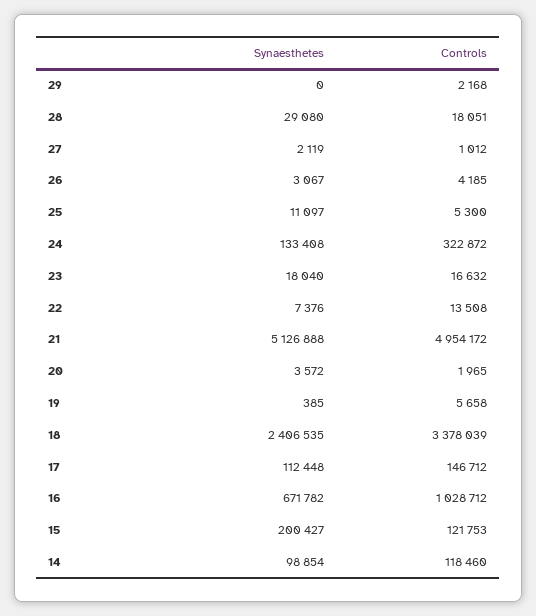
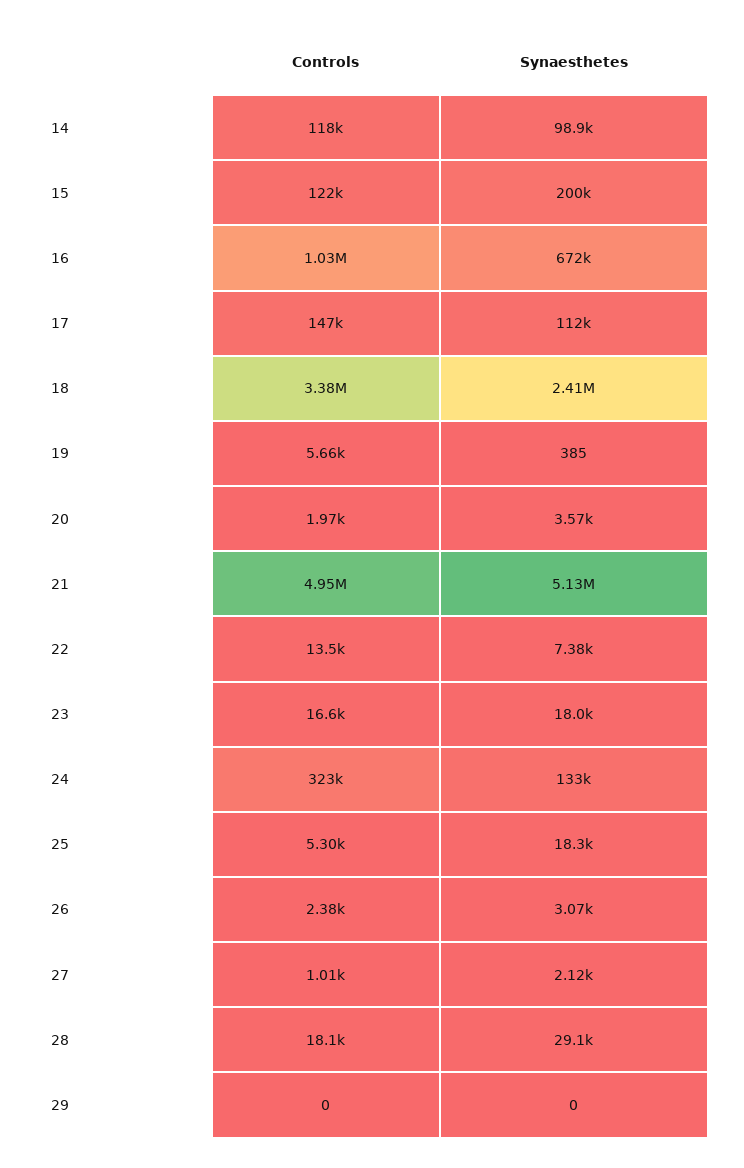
Controls, 29: 2168 -> 0
Controls, 26: 4185 -> 2380
Synaesthetes, 25: 11097 -> 18300

